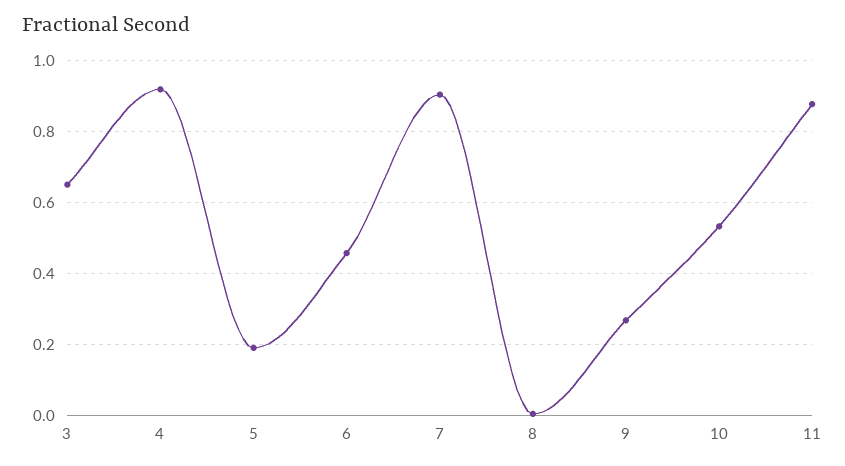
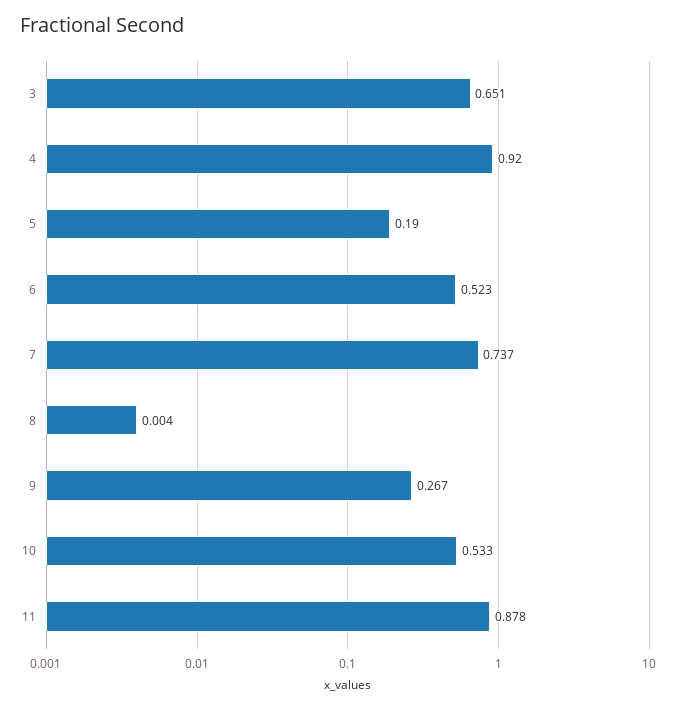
6: 0.46 -> 0.523
7: 0.9 -> 0.737

